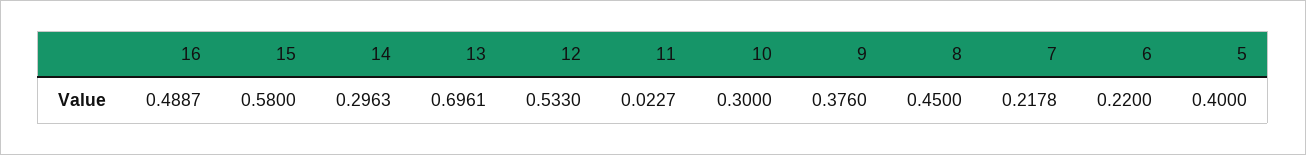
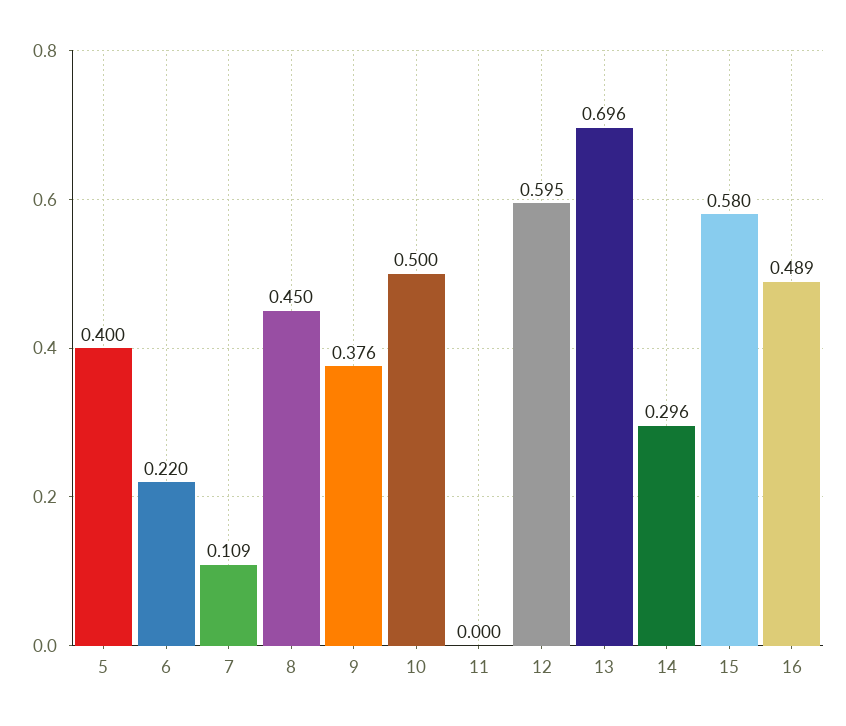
12: 0.533 -> 0.595
11: 0.0227 -> 0
10: 0.3 -> 0.5
7: 0.2178 -> 0.109

